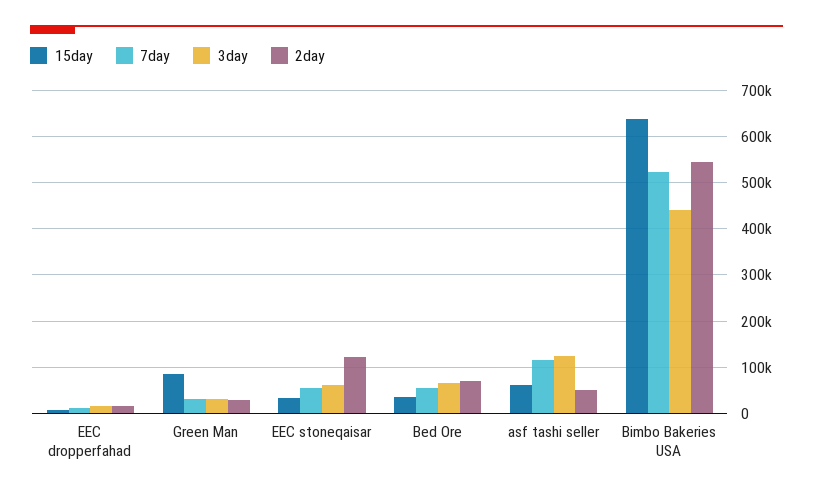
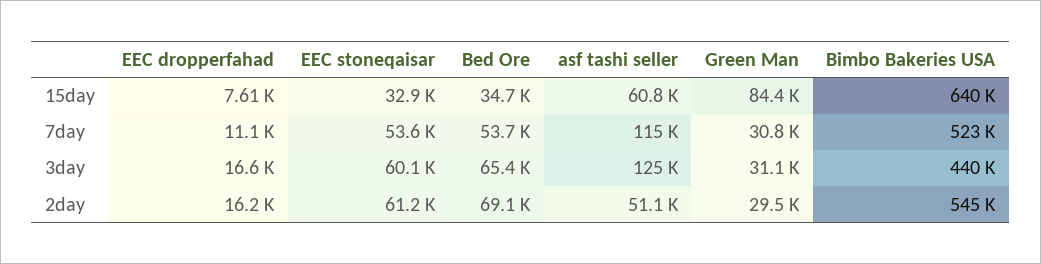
2day, EEC stoneqaisar: 120000 -> 61200

